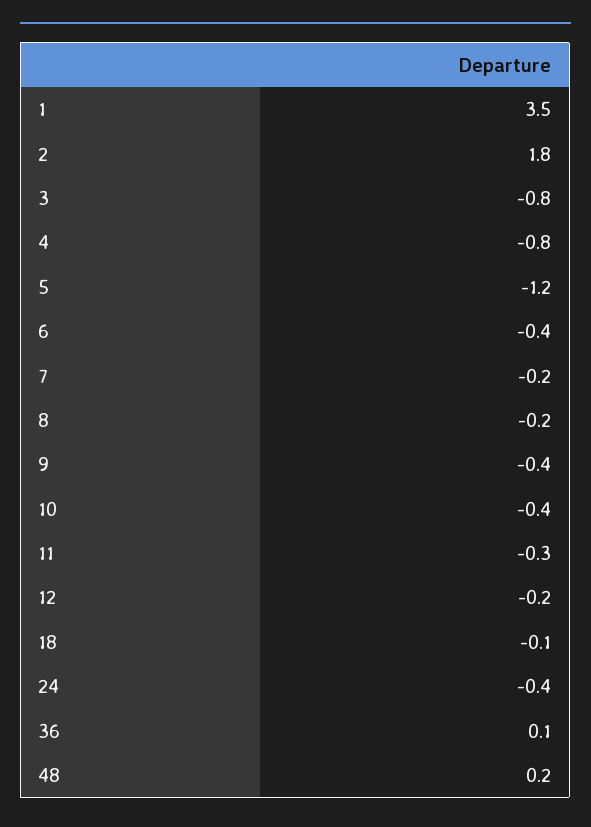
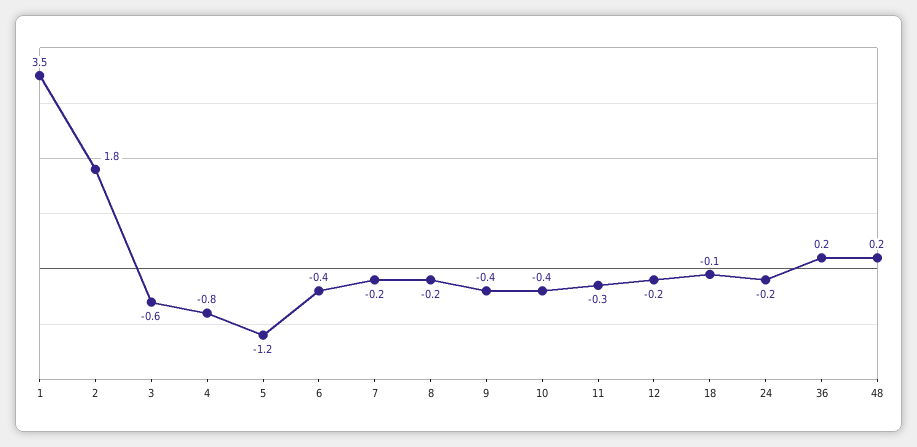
3: -0.8 -> -0.6
24: -0.4 -> -0.2
36: 0.1 -> 0.2

